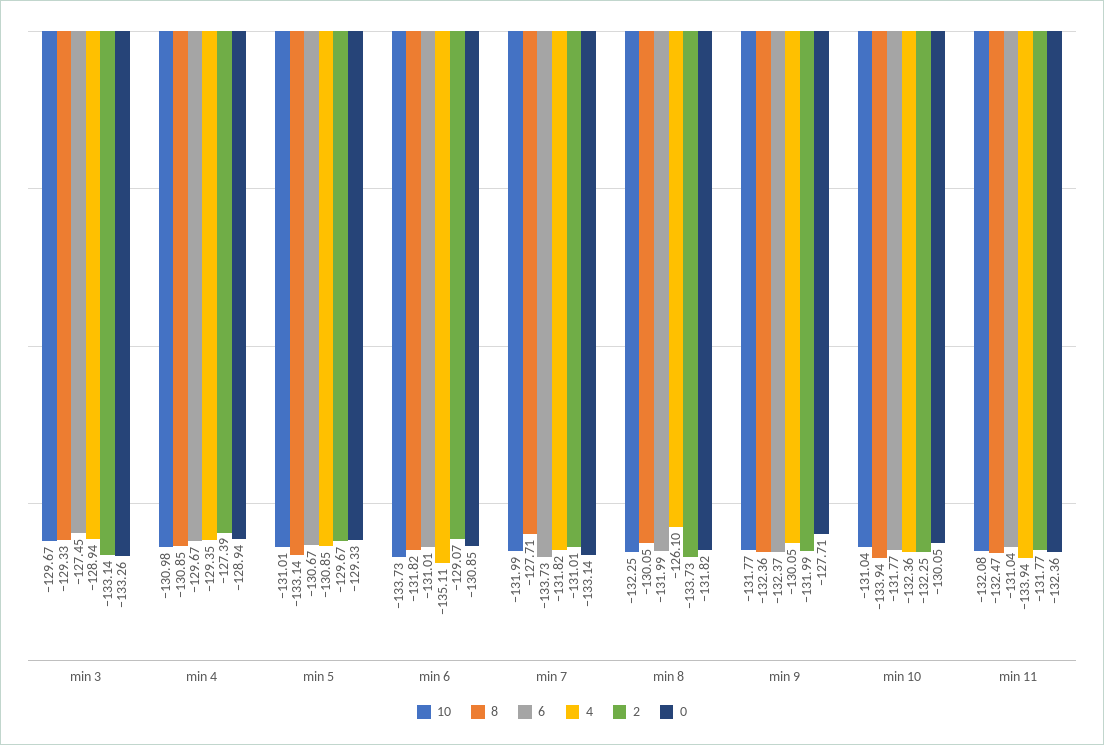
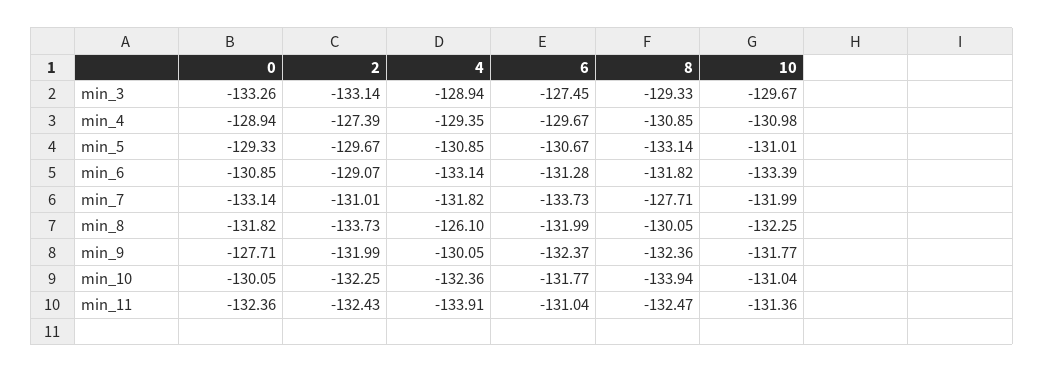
10, min 6: -133.73 -> -133.39
6, min 6: -131.01 -> -131.28
4, min 6: -135.11 -> -133.14
10, min 11: -132.08 -> -131.36
4, min 11: -133.94 -> -133.91
2, min 11: -131.77 -> -132.43

